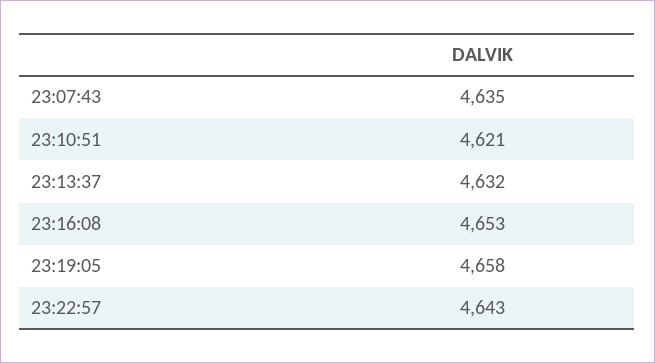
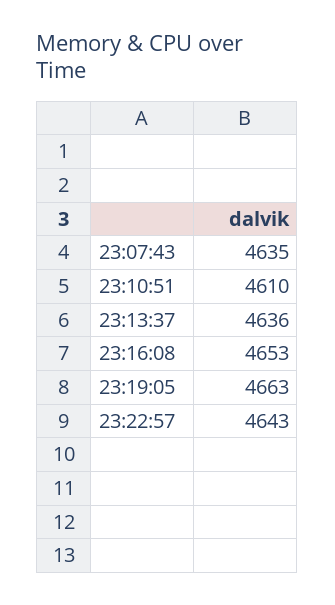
23:10:51: 4621 -> 4610
23:13:37: 4632 -> 4636
23:19:05: 4658 -> 4663

